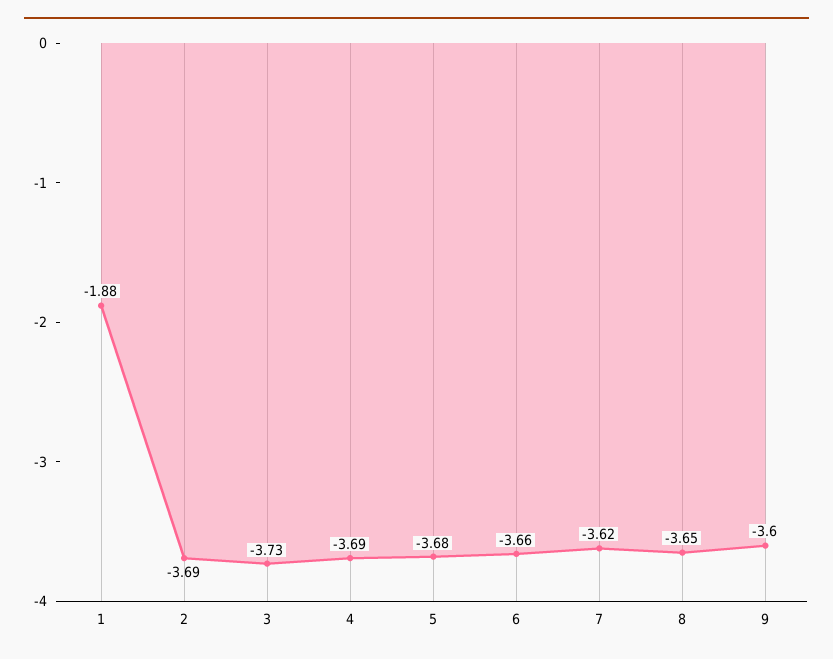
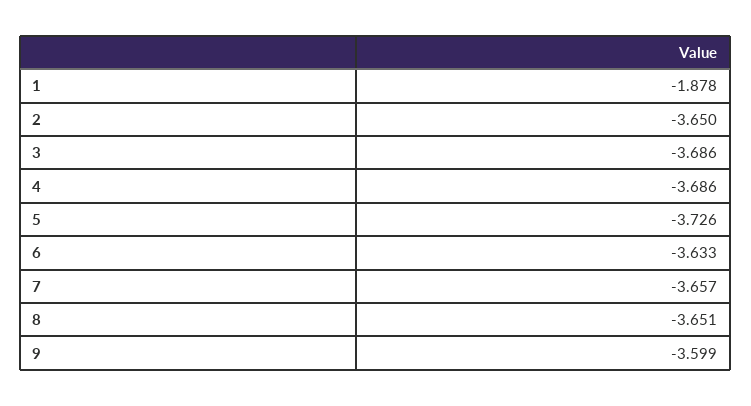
2: -3.69 -> -3.65
3: -3.73 -> -3.686
5: -3.68 -> -3.726
6: -3.66 -> -3.633
7: -3.62 -> -3.657

